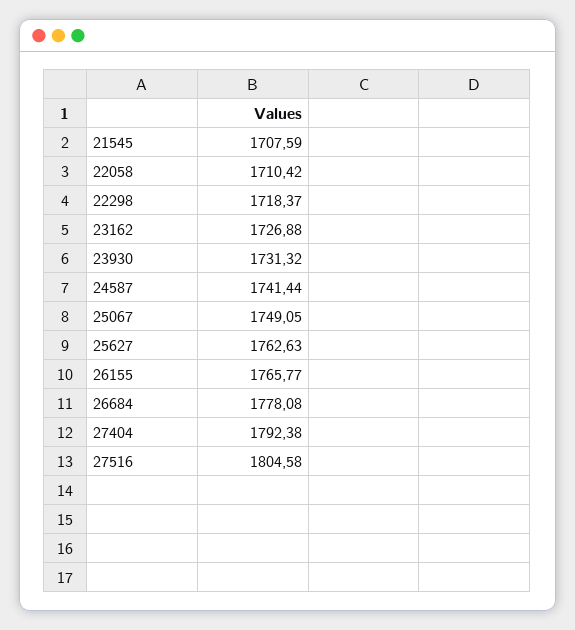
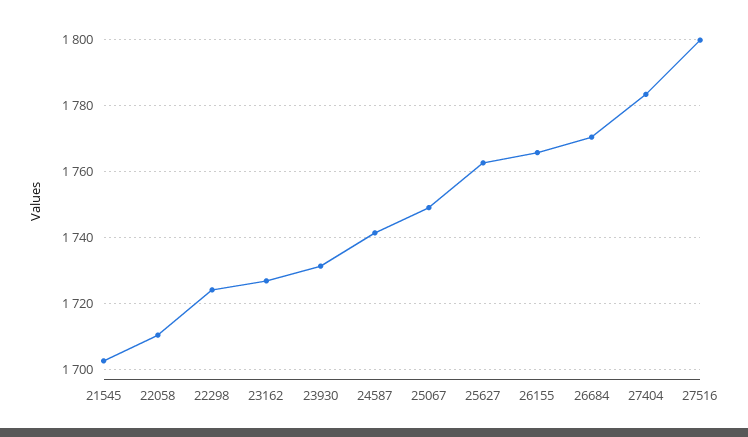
21545: 1707.59 -> 1702
22298: 1718.37 -> 1724
26684: 1778.08 -> 1770
27404: 1792.38 -> 1784
27516: 1804.58 -> 1800

